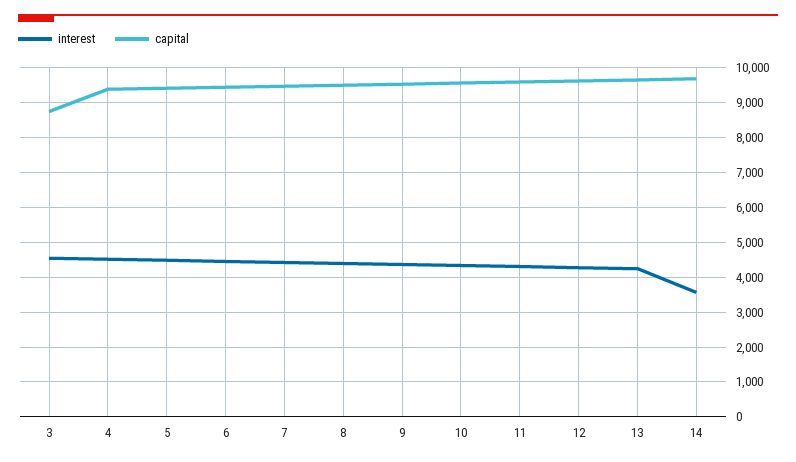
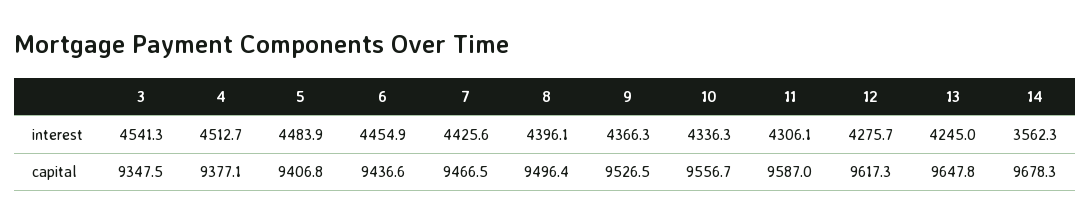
capital, 3: 8800 -> 9347.5

